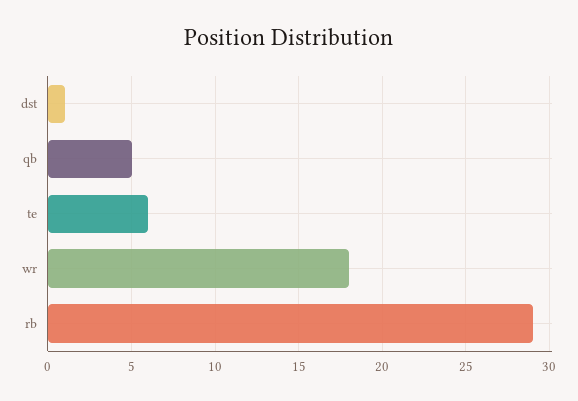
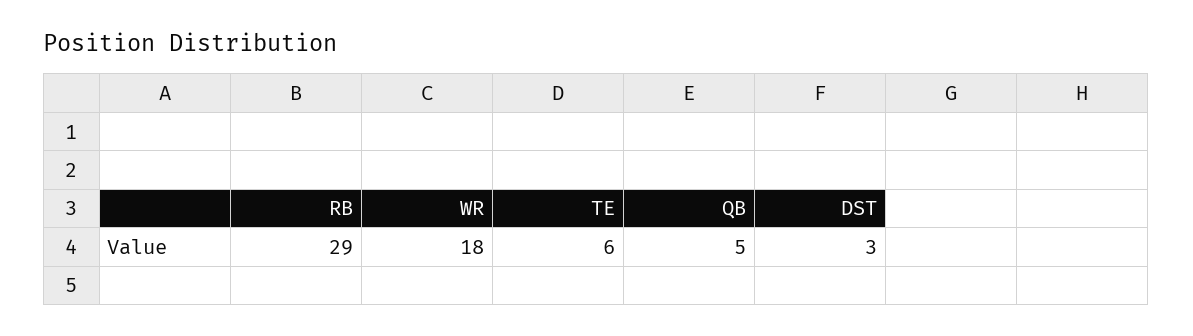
dst: 1 -> 3

